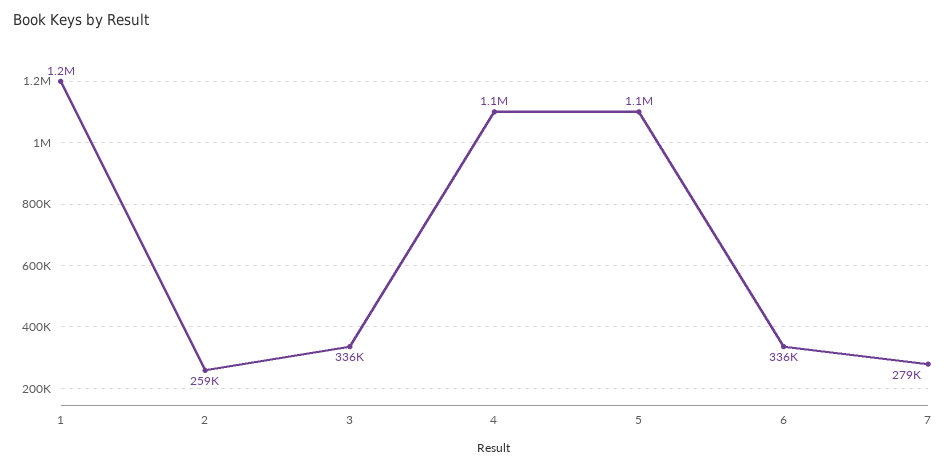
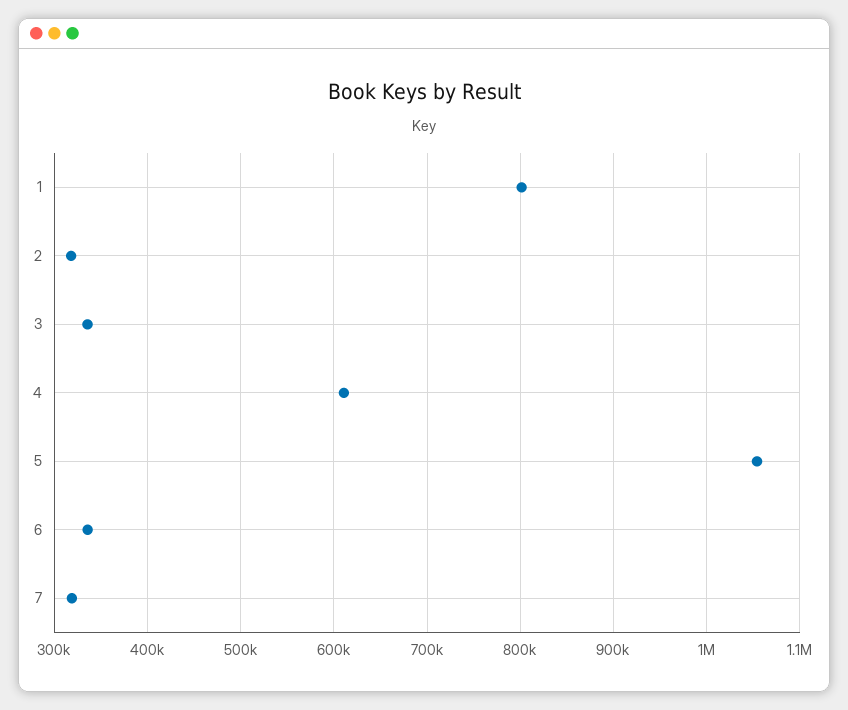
1: 1200000 -> 800000
2: 259000 -> 320000
4: 1100000 -> 610000
7: 279000 -> 320000

